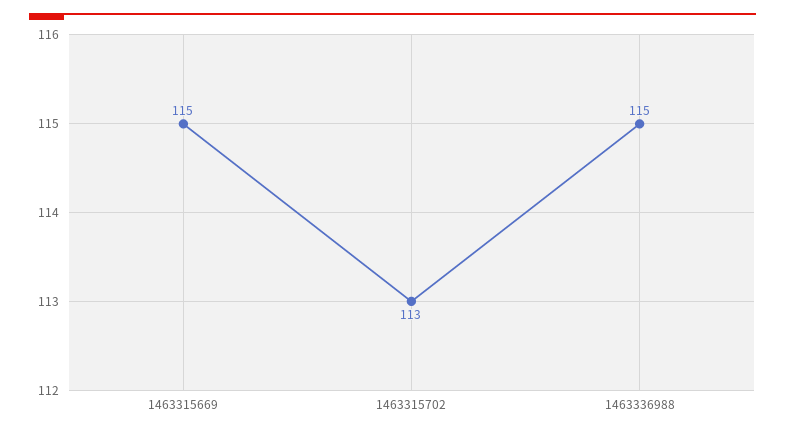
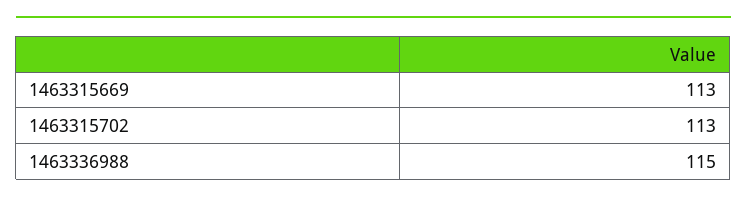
1463315669: 115 -> 113

